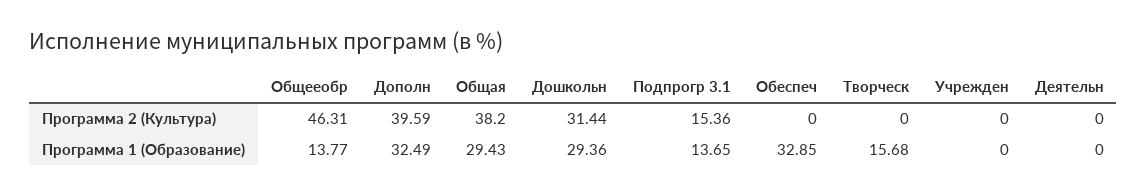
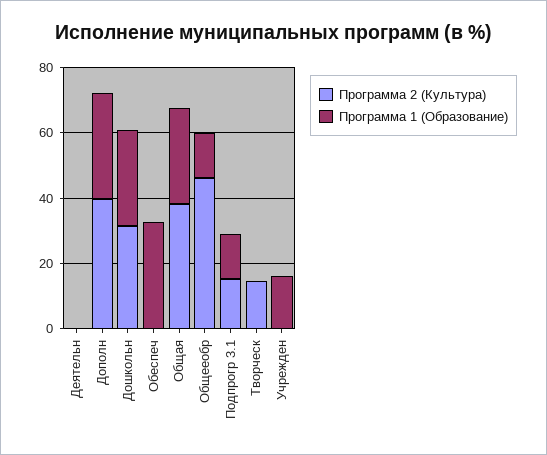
Программа 2 (Культура), Творческ: 0 -> 15
Программа 1 (Образование), Творческ: 15.68 -> 0
Программа 1 (Образование), Учрежден: 0 -> 15

